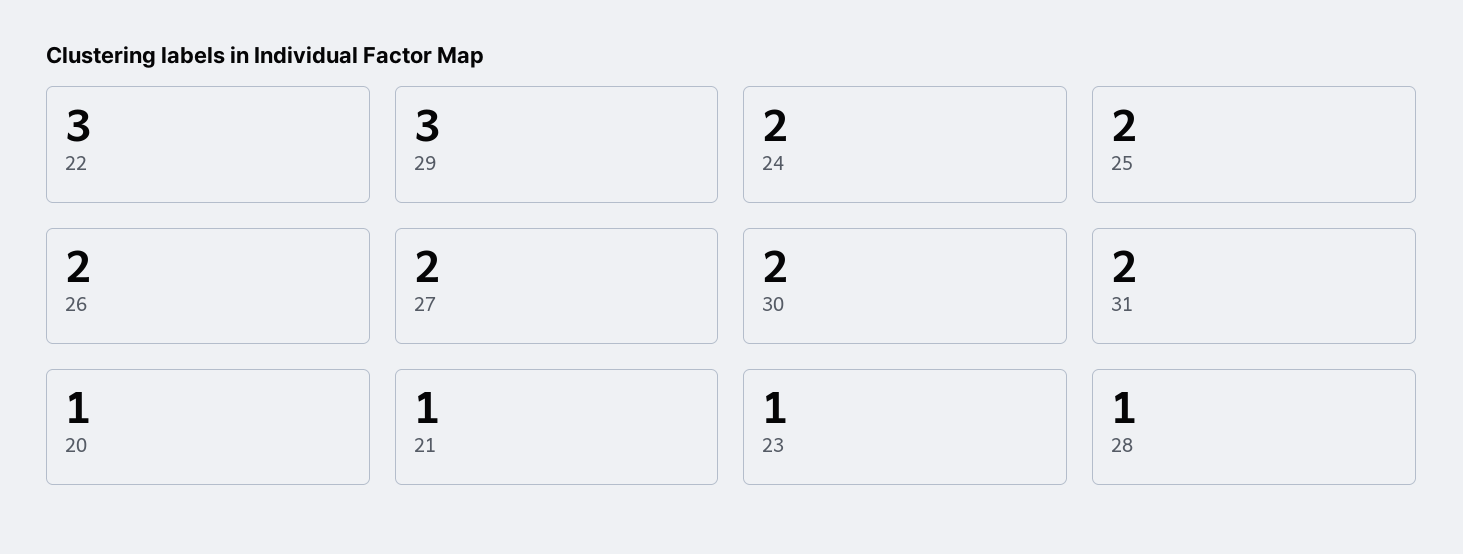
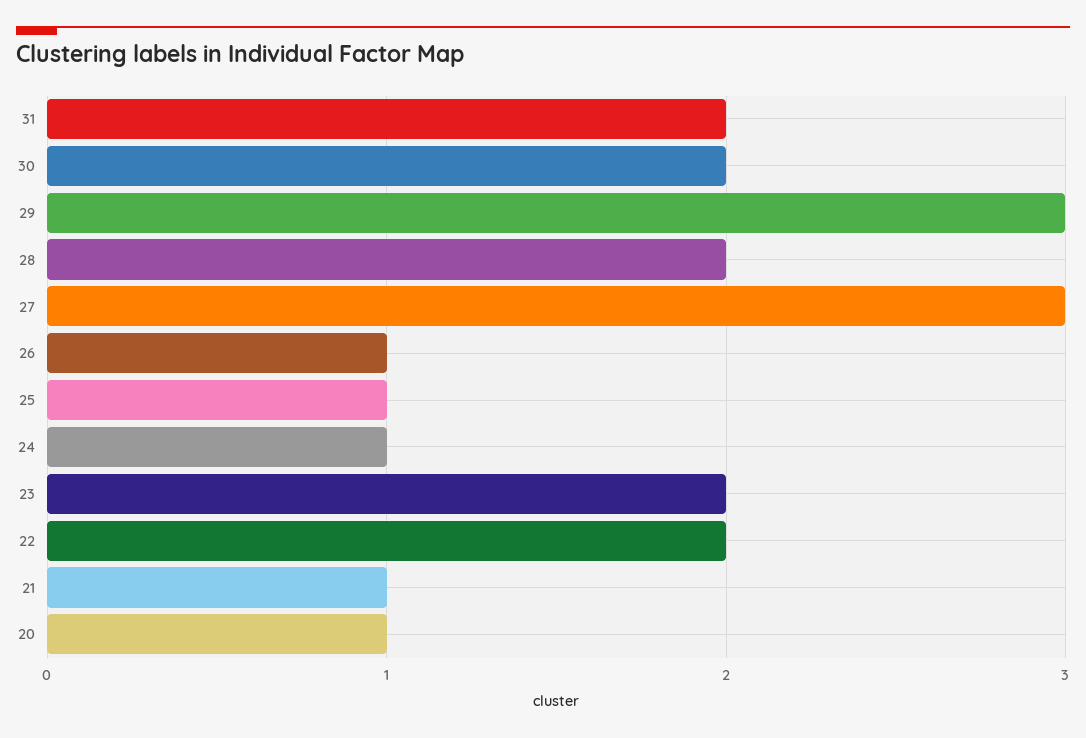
22: 3 -> 2
24: 2 -> 1
25: 2 -> 1
26: 2 -> 1
27: 2 -> 3
23: 1 -> 2
28: 1 -> 2

